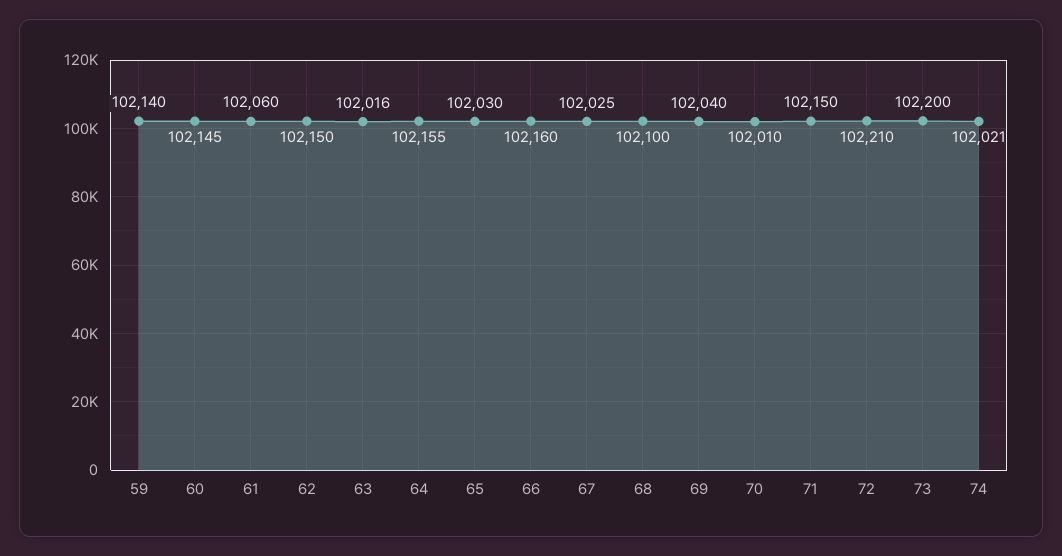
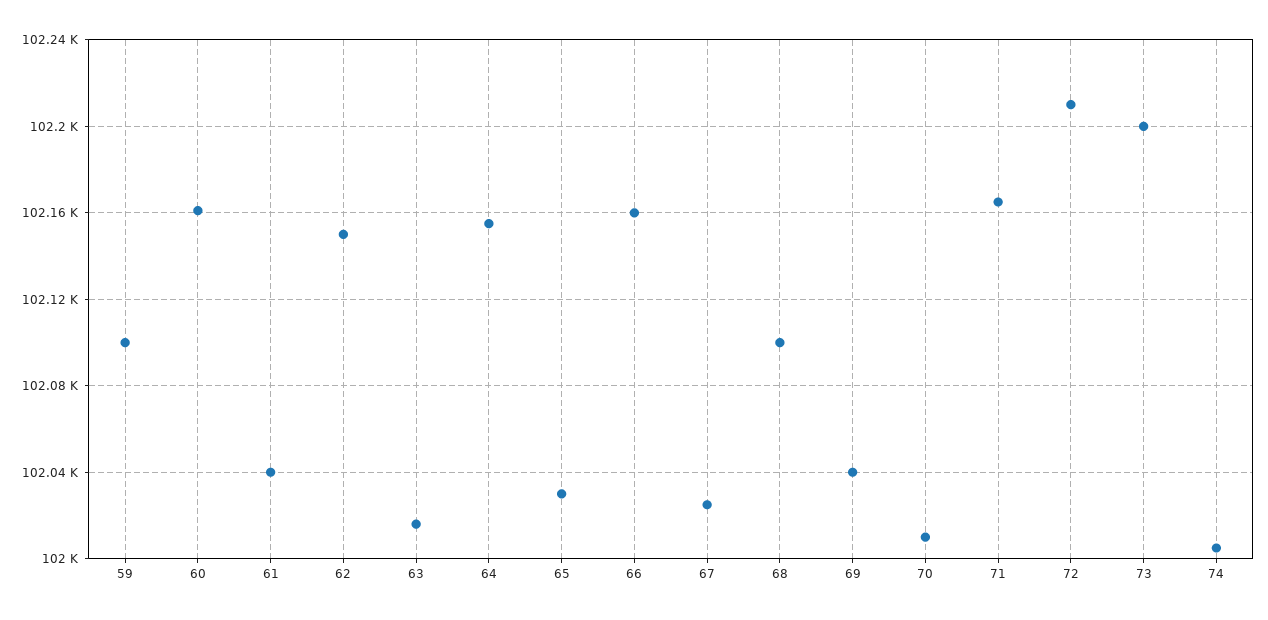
59: 102140 -> 102100
60: 102145 -> 102160
61: 102060 -> 102040
71: 102150 -> 102165
74: 102021 -> 102005

